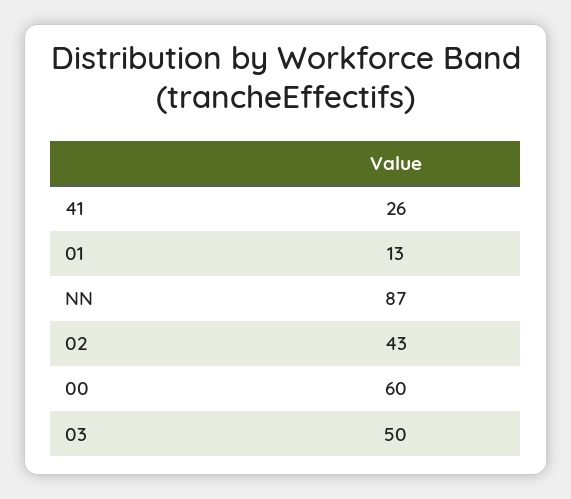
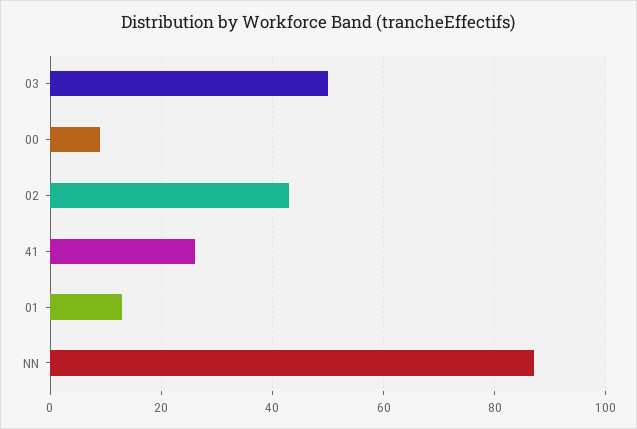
00: 60 -> 10

